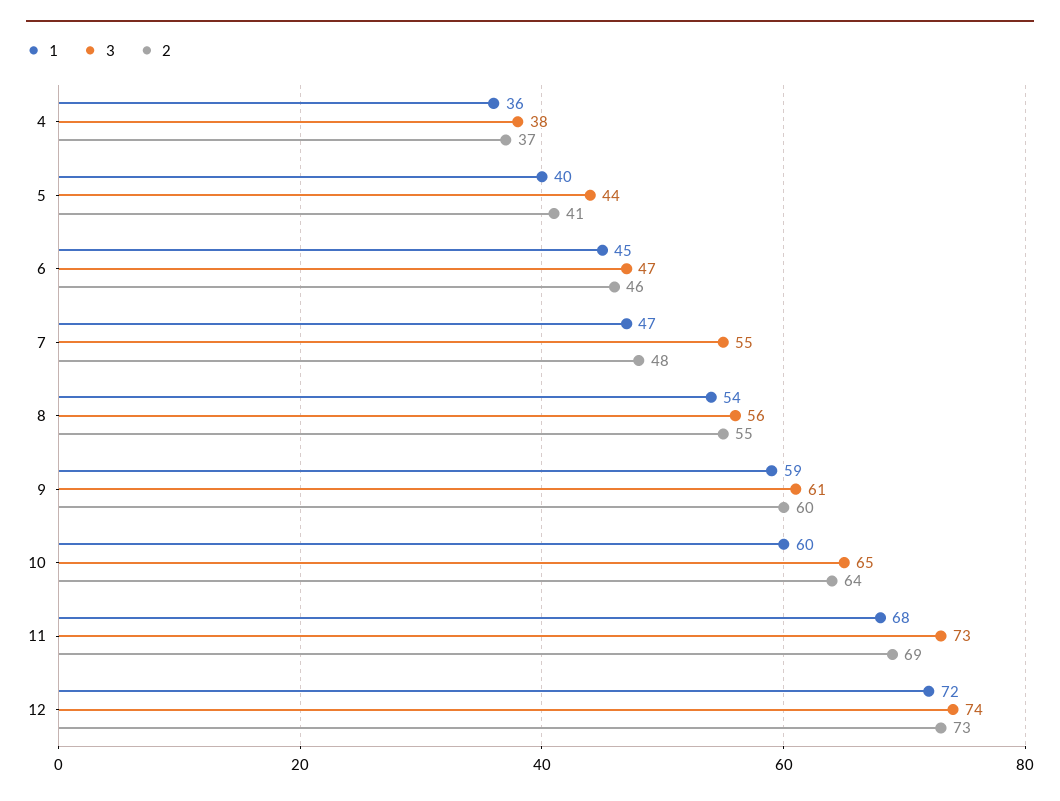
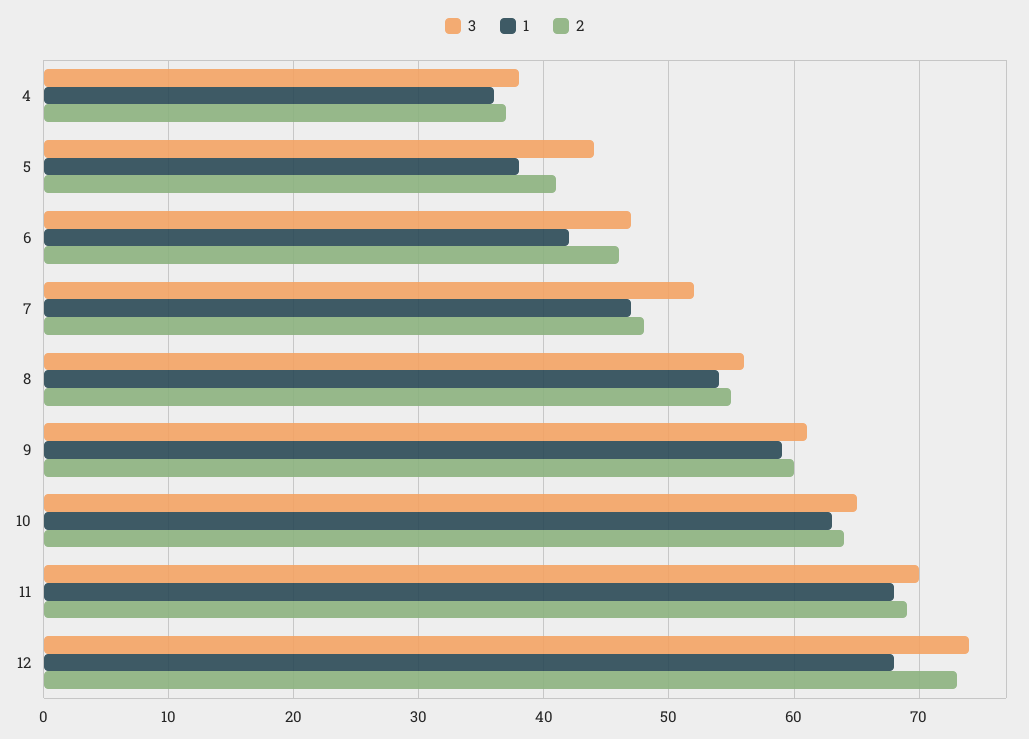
1, 5: 40 -> 38
1, 6: 45 -> 42
3, 7: 55 -> 52
1, 10: 60 -> 63
3, 11: 73 -> 70
1, 12: 72 -> 68

